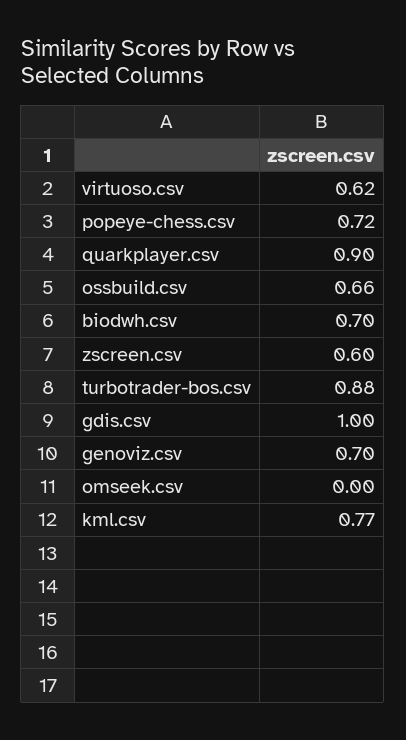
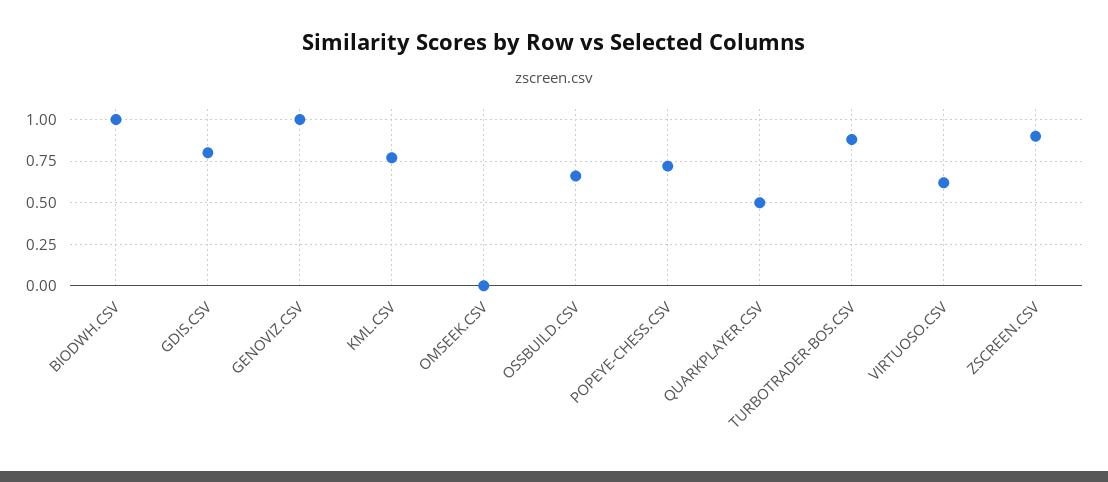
quarkplayer.csv: 0.9 -> 0.5
biodwh.csv: 0.7 -> 1
zscreen.csv: 0.6 -> 0.9
gdis.csv: 1 -> 0.8
genoviz.csv: 0.7 -> 1

